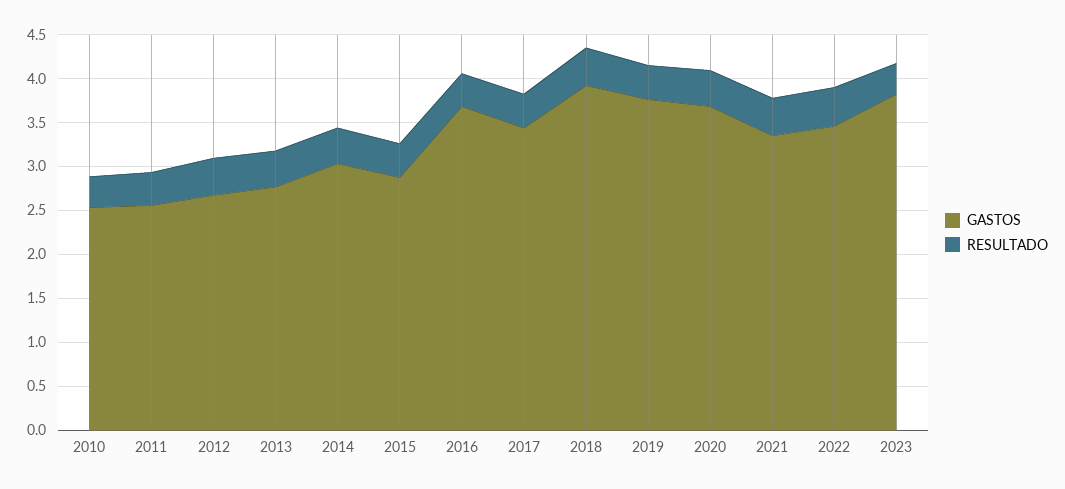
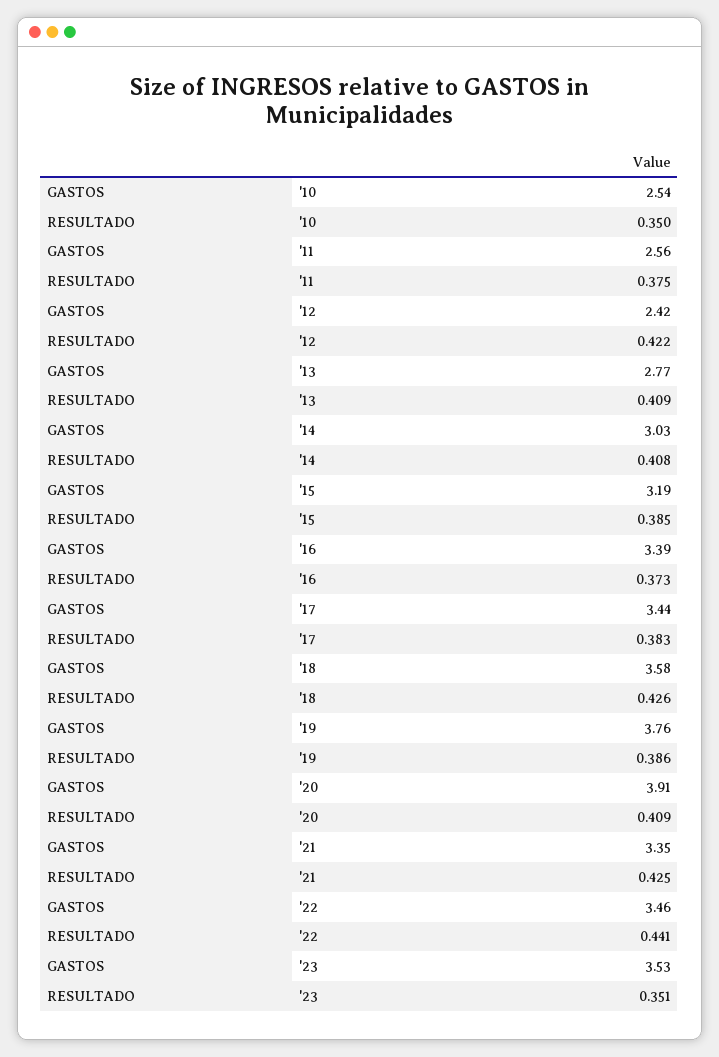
GASTOS, 2012: 2.7 -> 2.42
GASTOS, 2015: 2.9 -> 3.19
GASTOS, 2016: 3.7 -> 3.39
GASTOS, 2018: 3.9 -> 3.58
GASTOS, 2020: 3.7 -> 3.91
GASTOS, 2023: 3.8 -> 3.53

